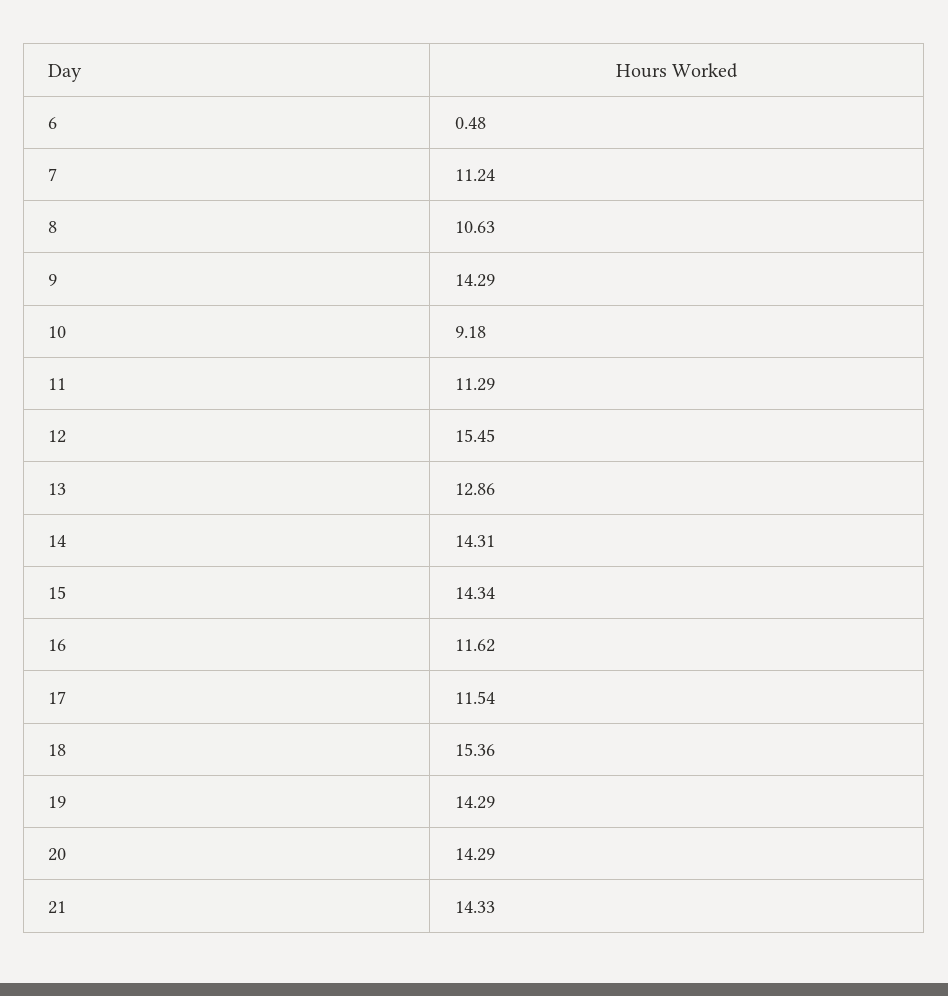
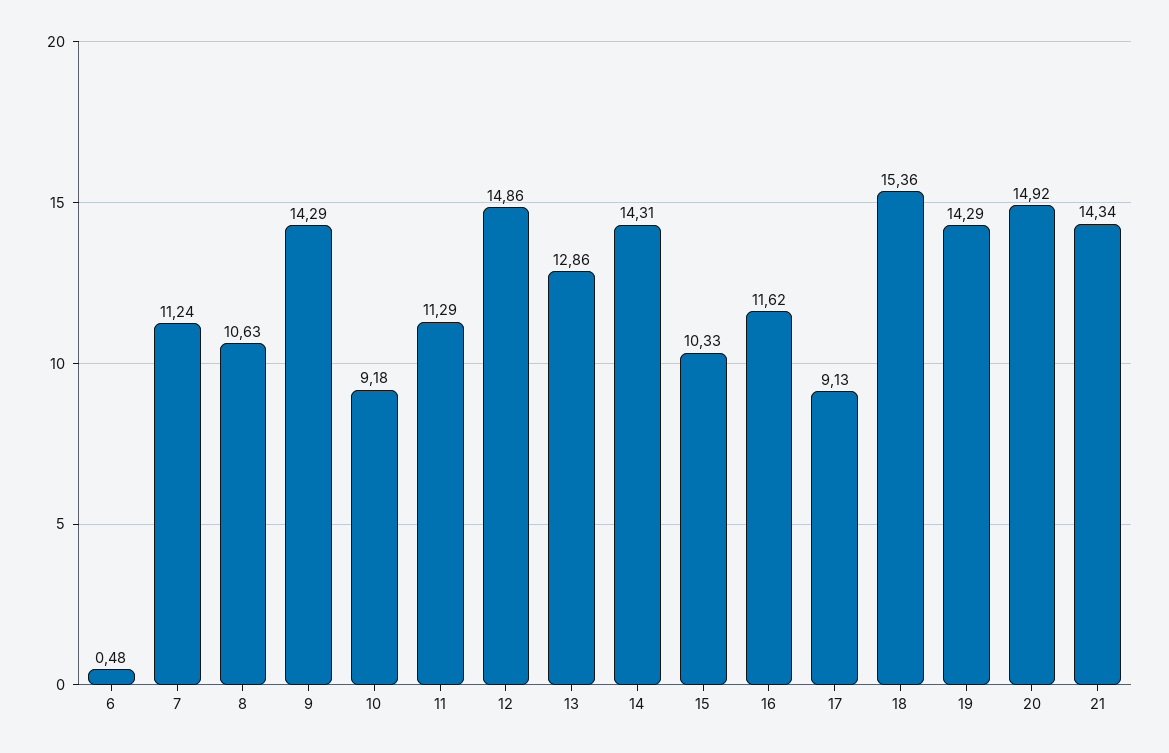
12: 15.45 -> 14.86
15: 14.34 -> 10.33
17: 11.54 -> 9.13
20: 14.29 -> 14.92
21: 14.33 -> 14.34

